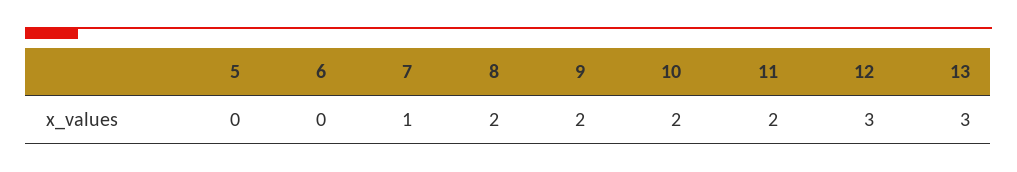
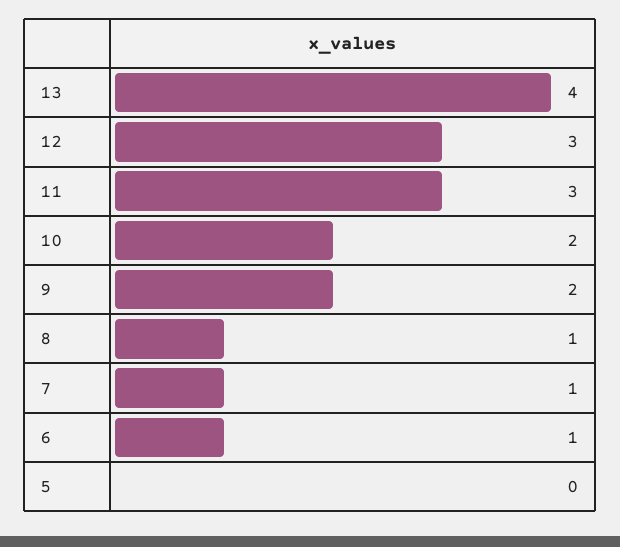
6: 0 -> 1
8: 2 -> 1
11: 2 -> 3
13: 3 -> 4

